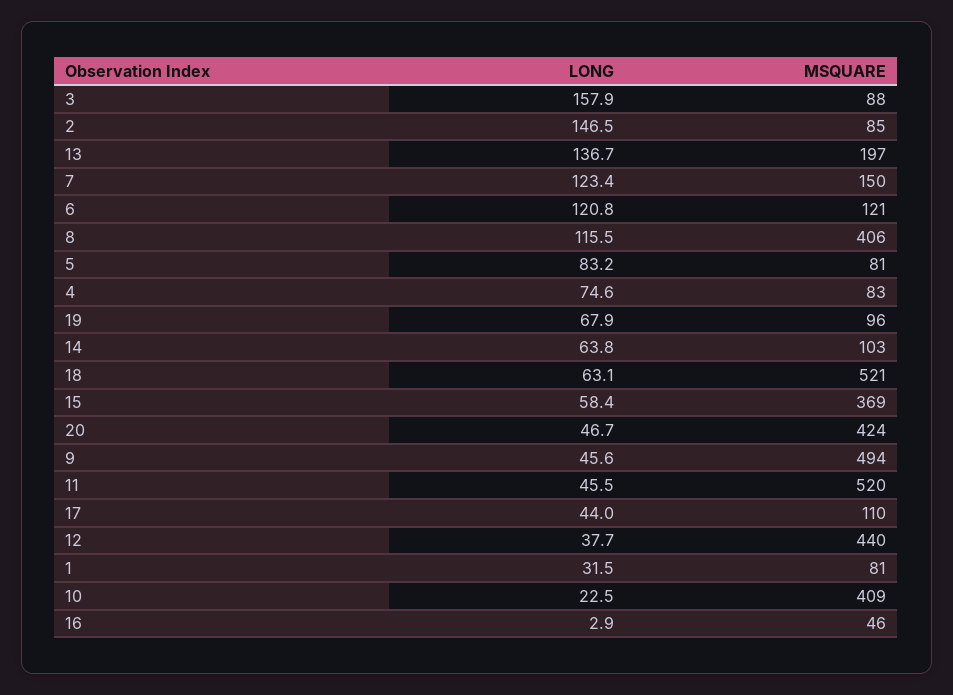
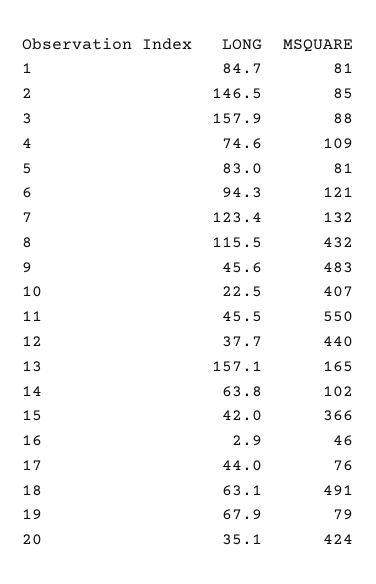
LONG, 13: 136.7 -> 157.1
MSQUARE, 13: 197 -> 165
MSQUARE, 7: 150 -> 132
LONG, 6: 120.8 -> 94.3
MSQUARE, 8: 406 -> 432
LONG, 5: 83.2 -> 83
MSQUARE, 4: 83 -> 109
MSQUARE, 19: 96 -> 79
MSQUARE, 14: 103 -> 102
MSQUARE, 18: 521 -> 491
LONG, 15: 58.4 -> 42
MSQUARE, 15: 369 -> 366
LONG, 20: 46.7 -> 35.1
MSQUARE, 9: 494 -> 483
MSQUARE, 11: 520 -> 550
MSQUARE, 17: 110 -> 76
LONG, 1: 31.5 -> 84.7
MSQUARE, 10: 409 -> 407

